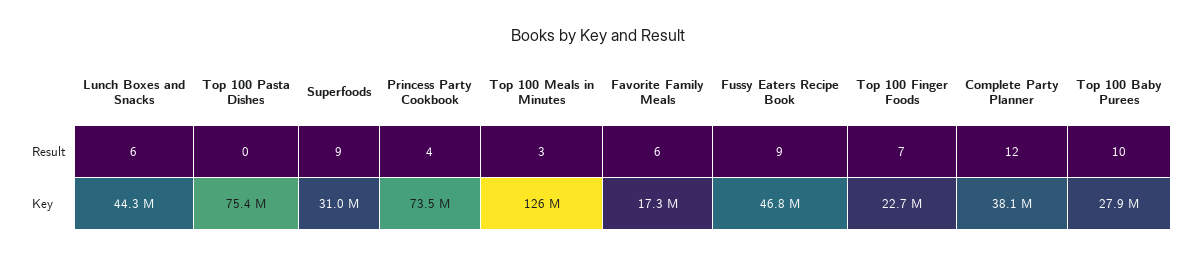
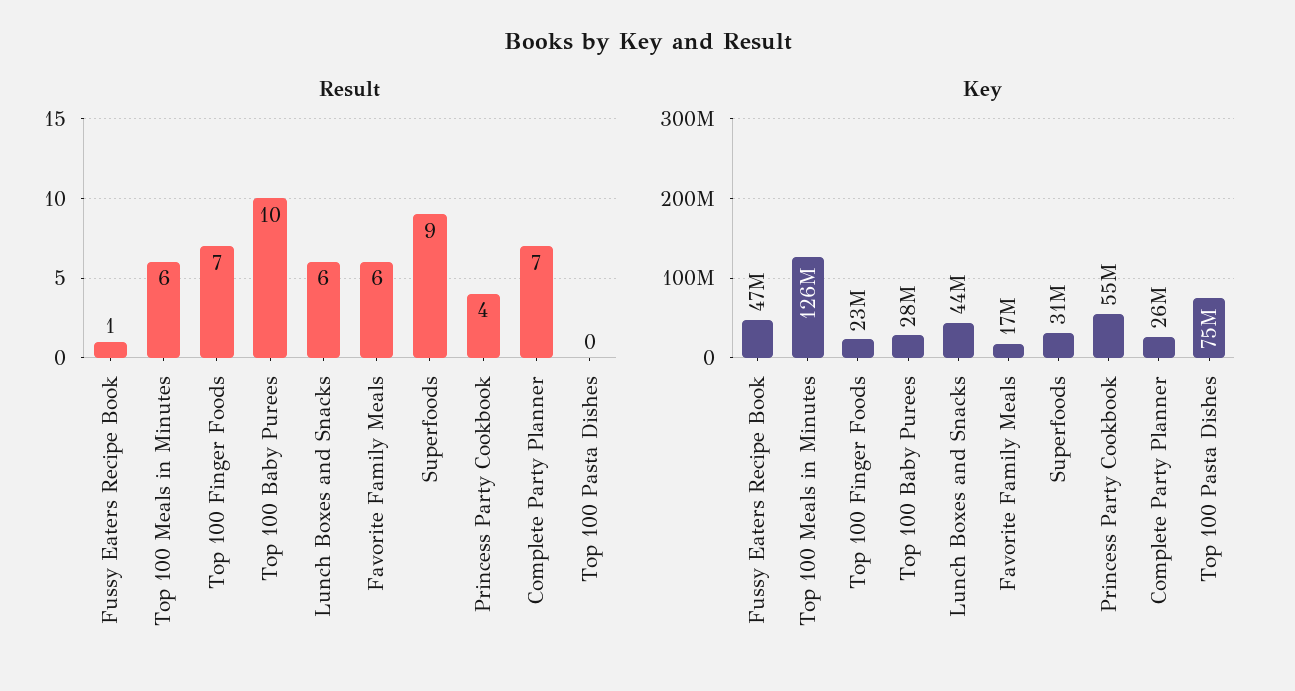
Result, Top 100 Meals in Minutes: 3 -> 6
Result, Fussy Eaters Recipe Book: 9 -> 1
Result, Complete Party Planner: 12 -> 7
Key, Princess Party Cookbook: 73500000 -> 55000000
Key, Complete Party Planner: 38100000 -> 26000000

